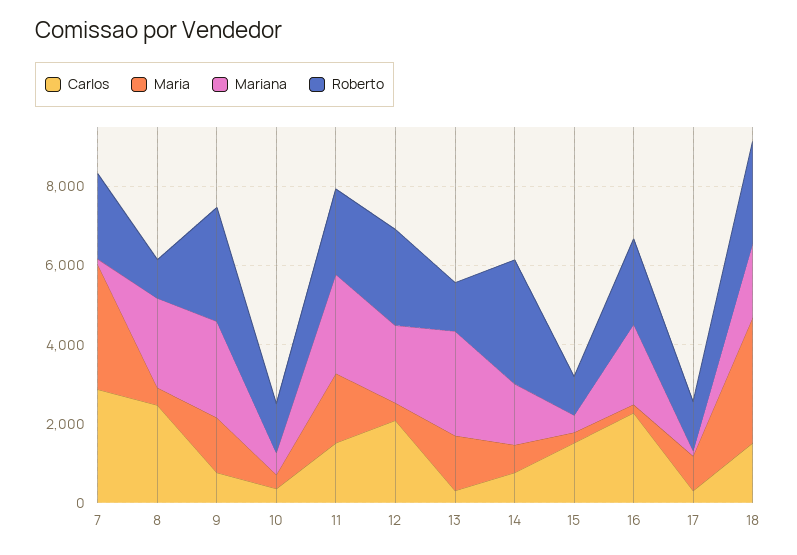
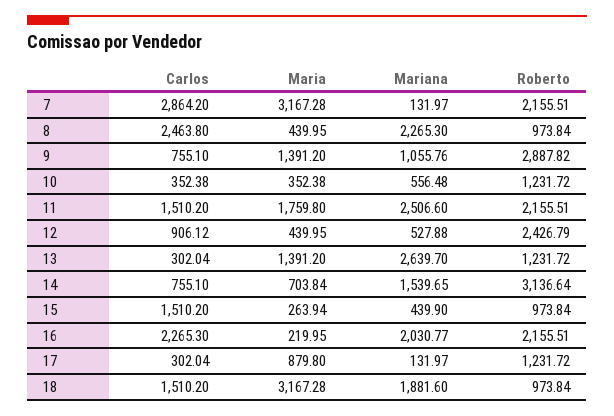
Mariana, 9: 2500 -> 1055.76
Carlos, 12: 2000 -> 906.12
Mariana, 12: 2000 -> 527.88
Roberto, 18: 2500 -> 973.84

